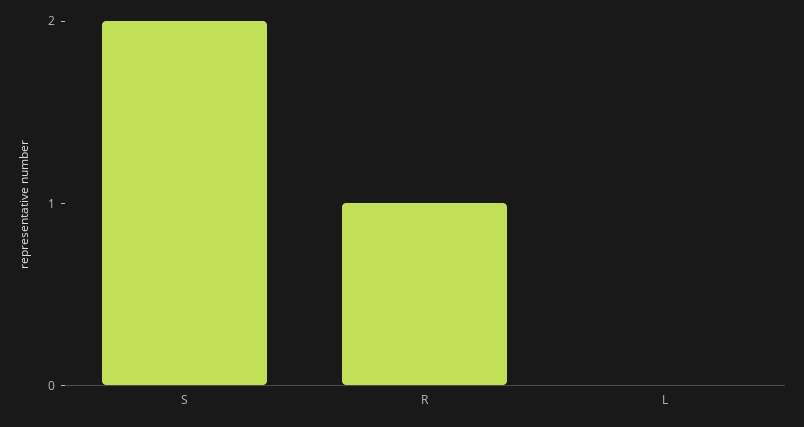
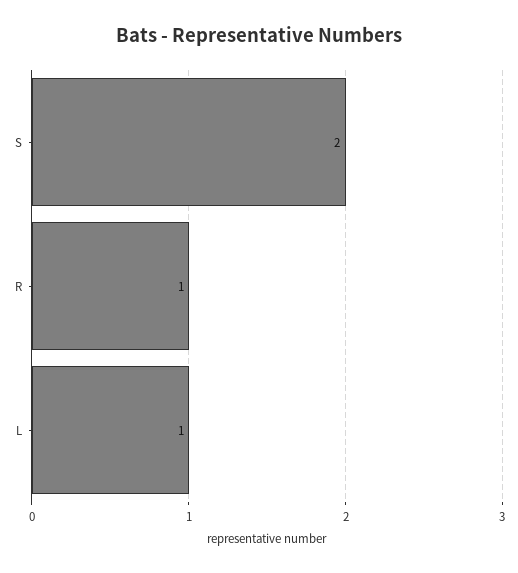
L: 0 -> 1

